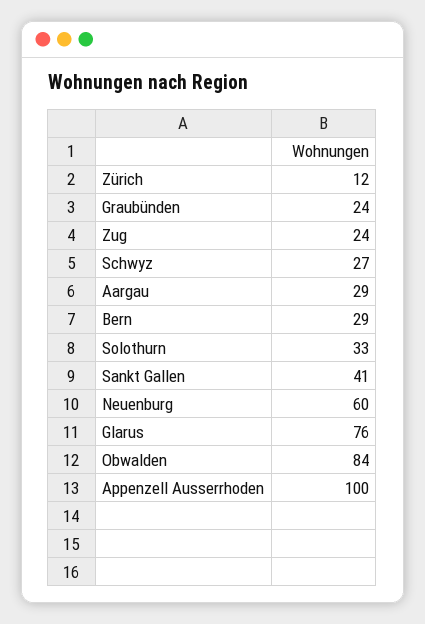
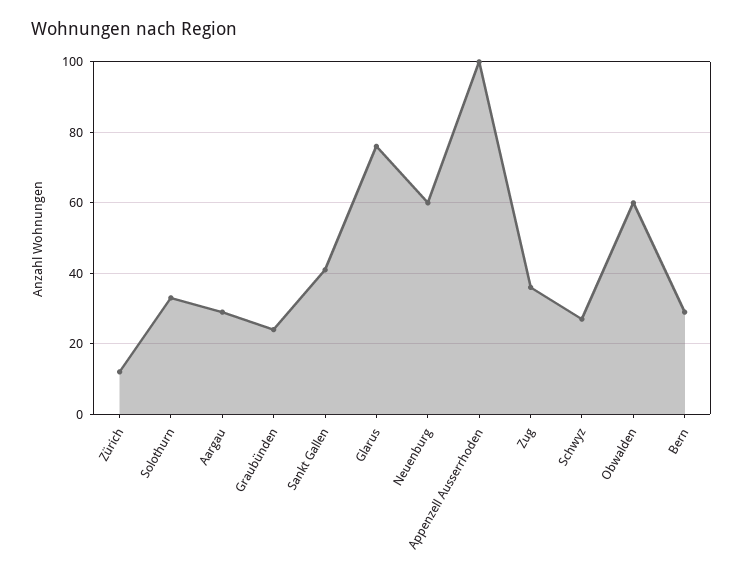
Zug: 24 -> 35
Obwalden: 84 -> 60

